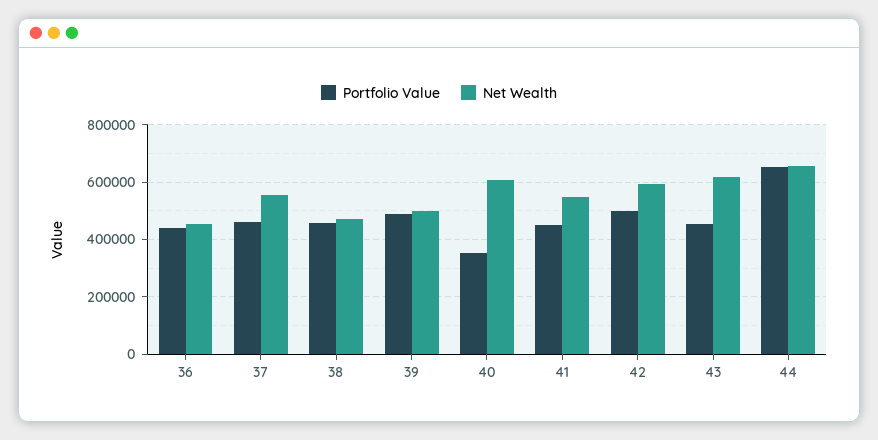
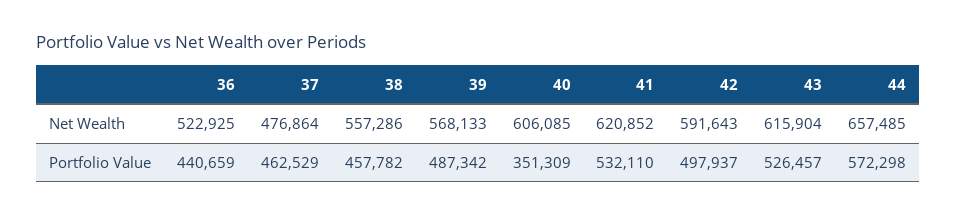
Net Wealth, 36: 450000 -> 522925
Net Wealth, 37: 550000 -> 476864
Net Wealth, 38: 475000 -> 557286
Net Wealth, 39: 500000 -> 568133
Portfolio Value, 41: 450000 -> 532110
Net Wealth, 41: 550000 -> 620852
Portfolio Value, 43: 450000 -> 526457
Portfolio Value, 44: 650000 -> 572298

